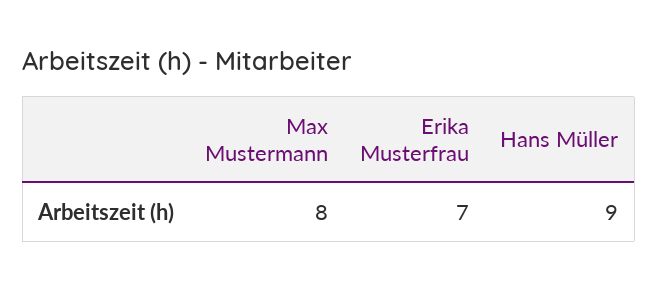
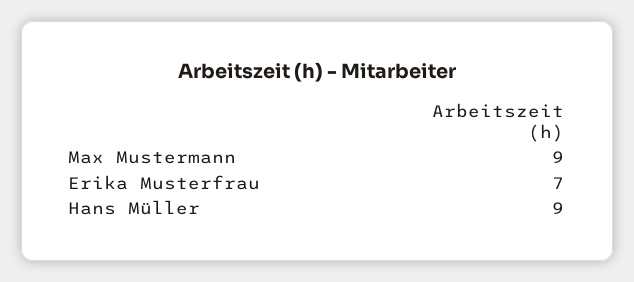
Max Mustermann: 8 -> 9

